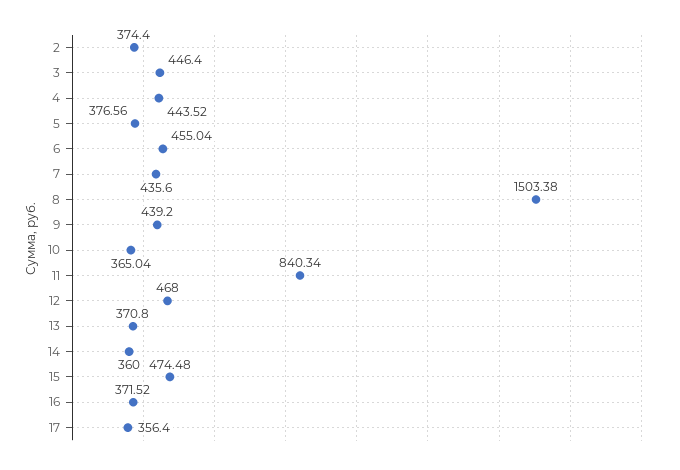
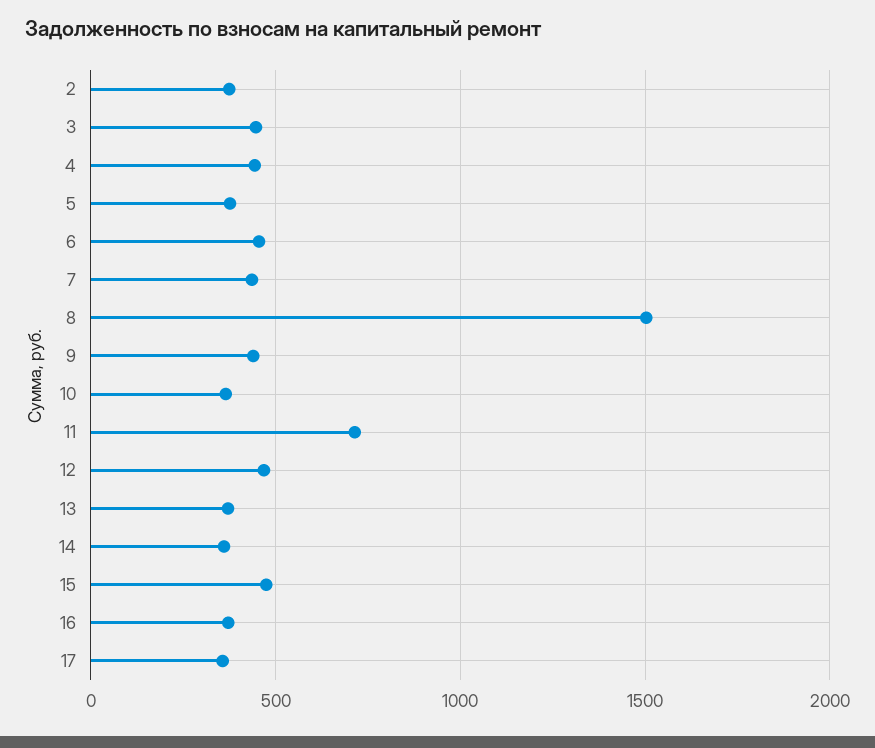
11: 840.34 -> 700

